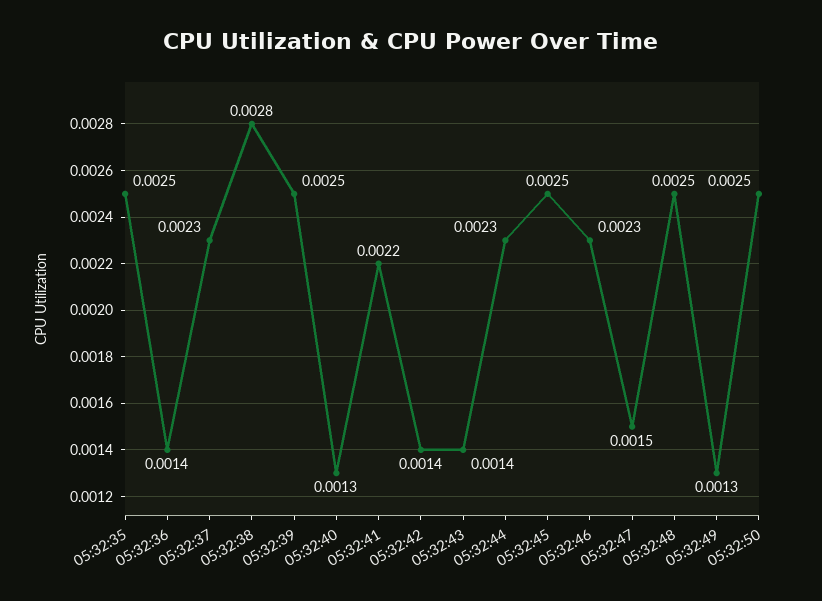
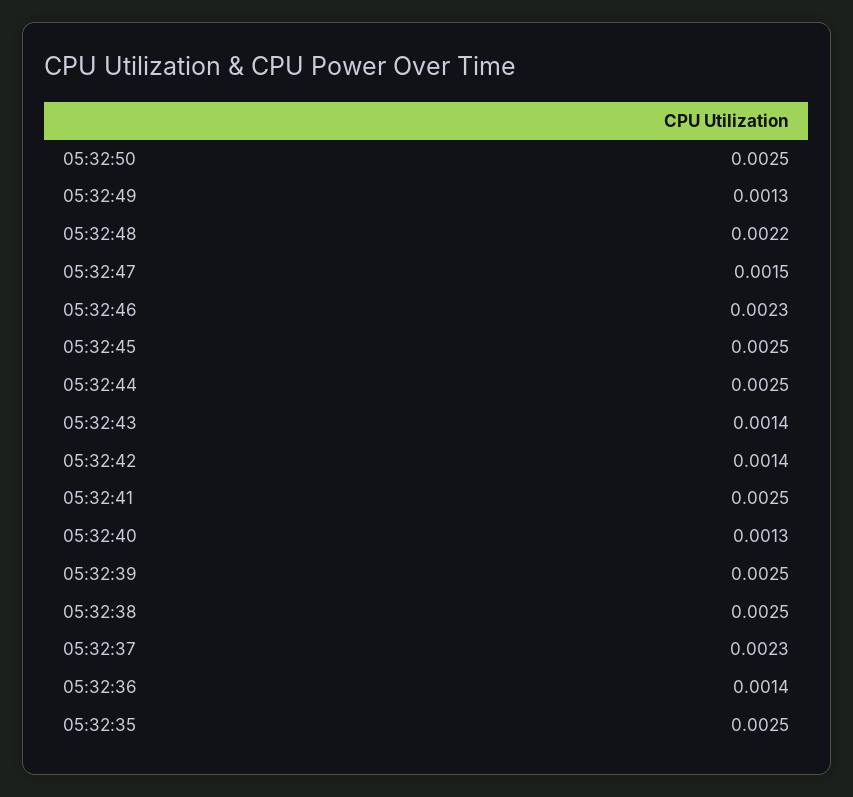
05:32:38: 0.0028 -> 0.0025
05:32:41: 0.0022 -> 0.0025
05:32:44: 0.0023 -> 0.0025
05:32:48: 0.0025 -> 0.0022

